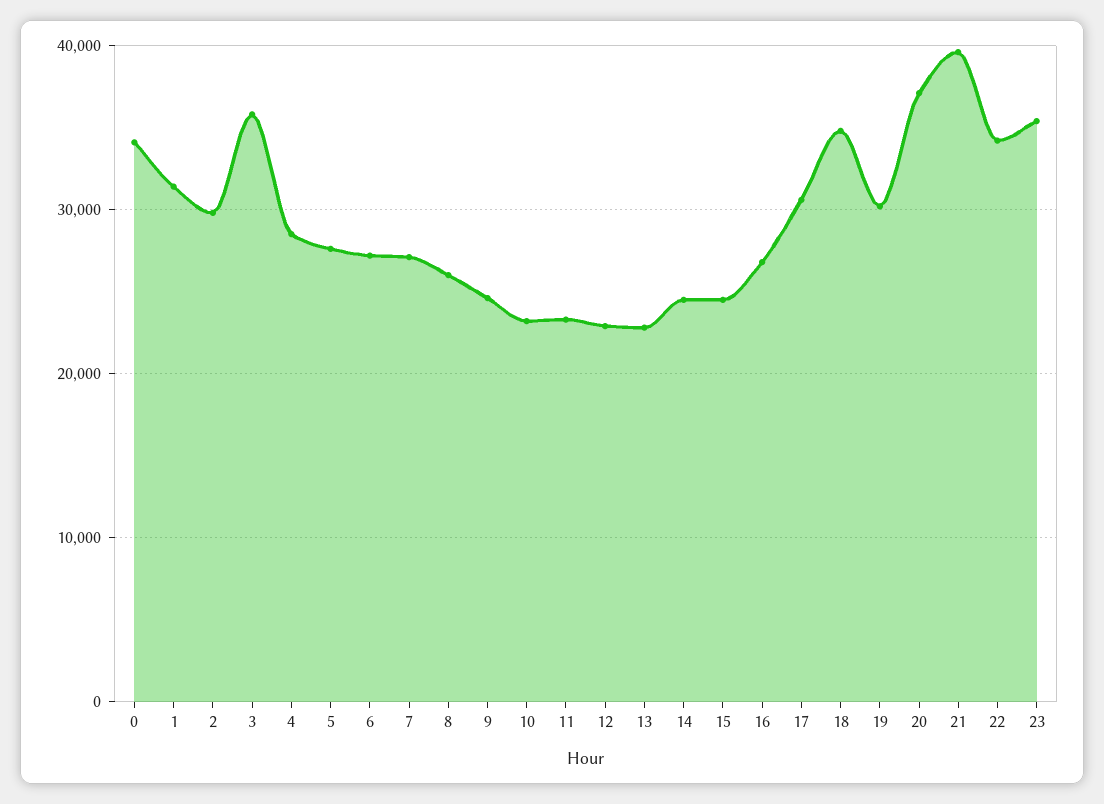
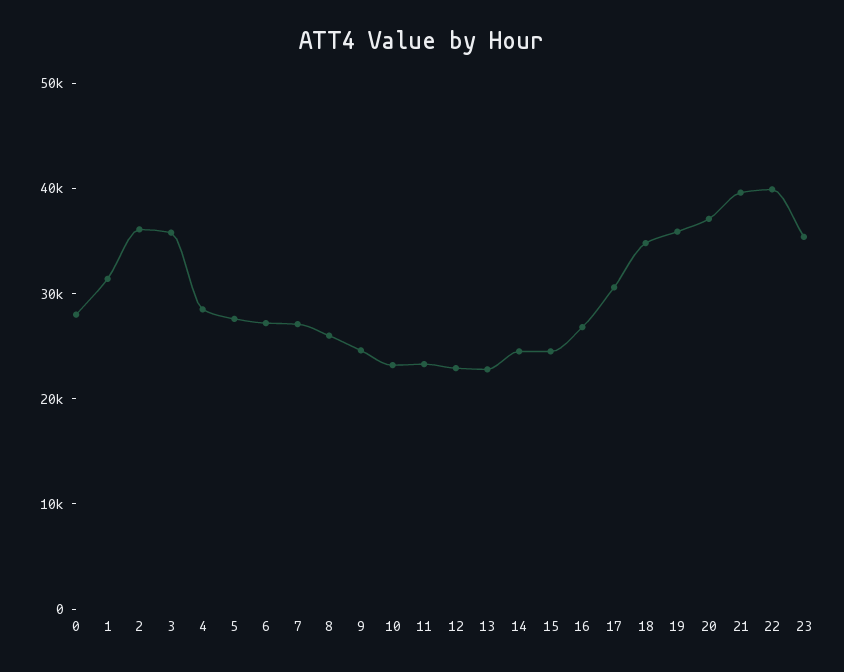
0: 34000 -> 28000
2: 30000 -> 36000
19: 30000 -> 36000
22: 34000 -> 40000

